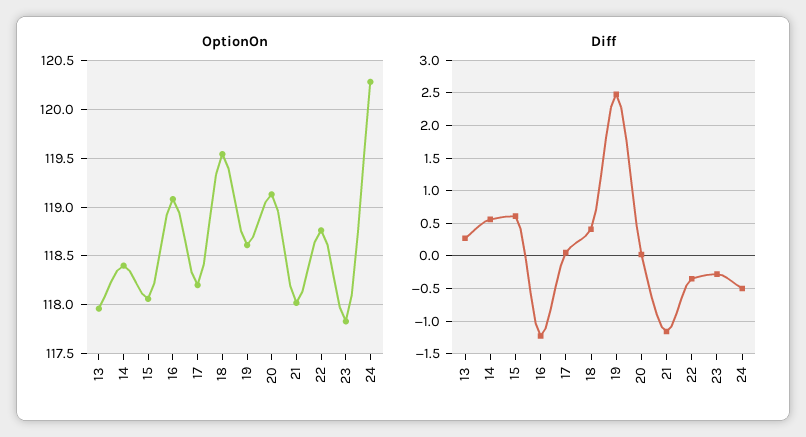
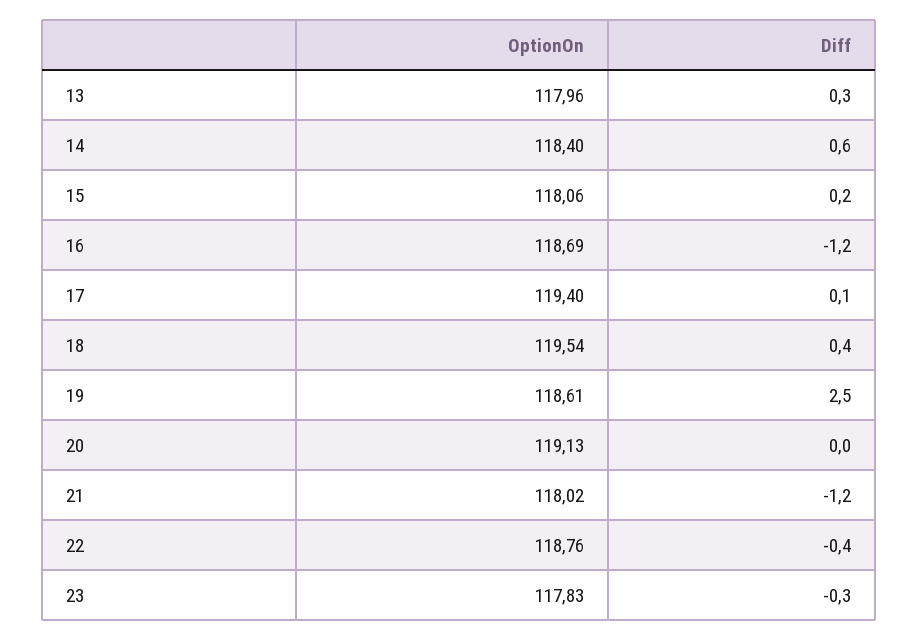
OptionOn, 16: 119.1 -> 118.69
OptionOn, 17: 118.2 -> 119.4
OptionOn, 24: 120.3 -> none
Diff, 15: 0.6 -> 0.2
Diff, 24: -0.5 -> none

